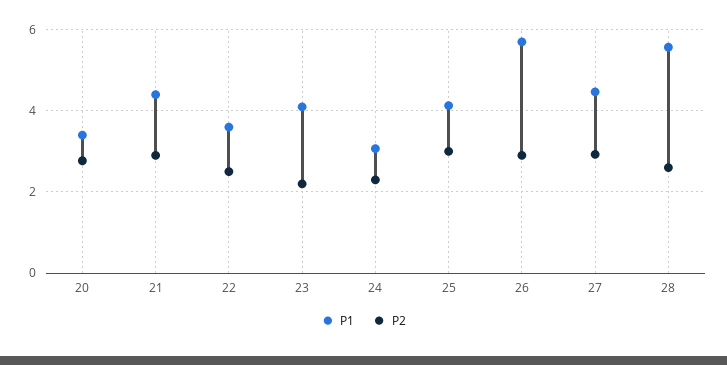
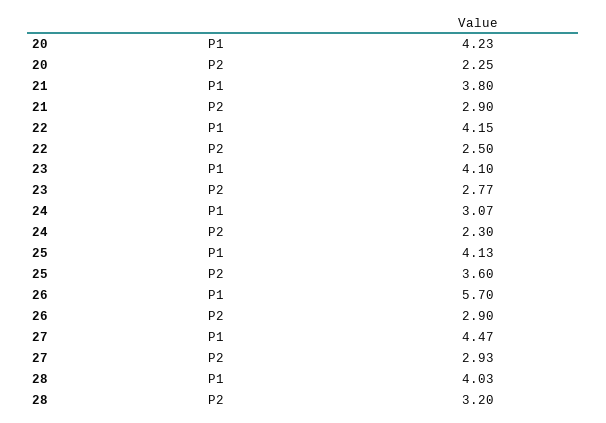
P1, 20: 3.4 -> 4.23
P2, 20: 2.8 -> 2.25
P1, 21: 4.4 -> 3.8
P1, 22: 3.6 -> 4.15
P2, 23: 2.2 -> 2.77
P2, 25: 3 -> 3.6
P1, 28: 5.6 -> 4.03
P2, 28: 2.6 -> 3.2

